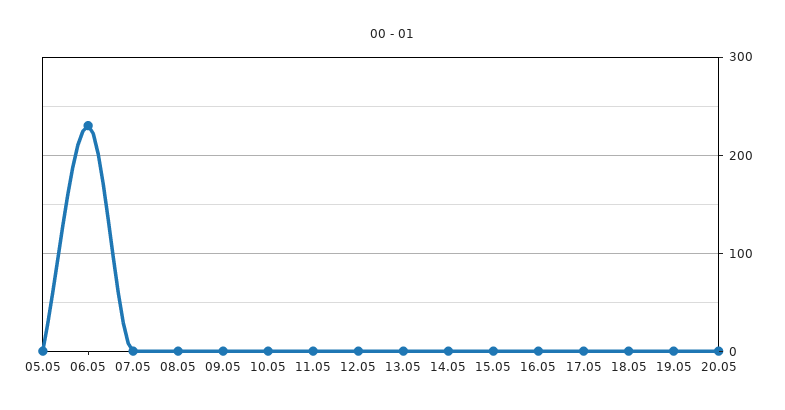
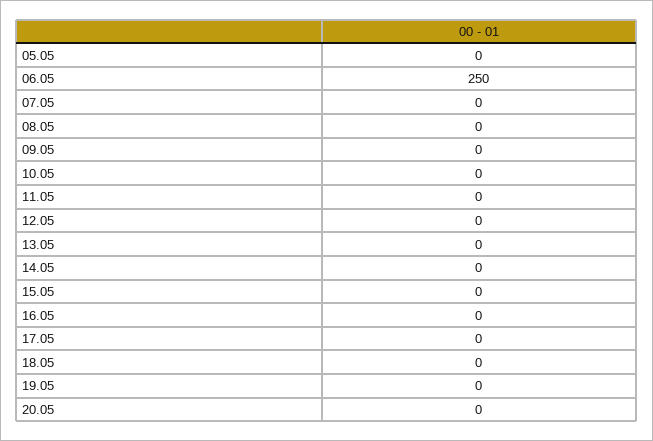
06.05: 230 -> 250

